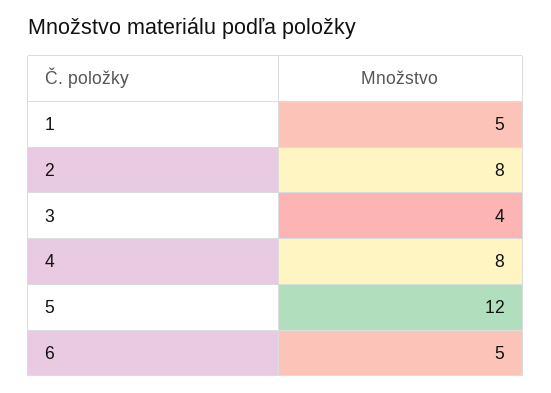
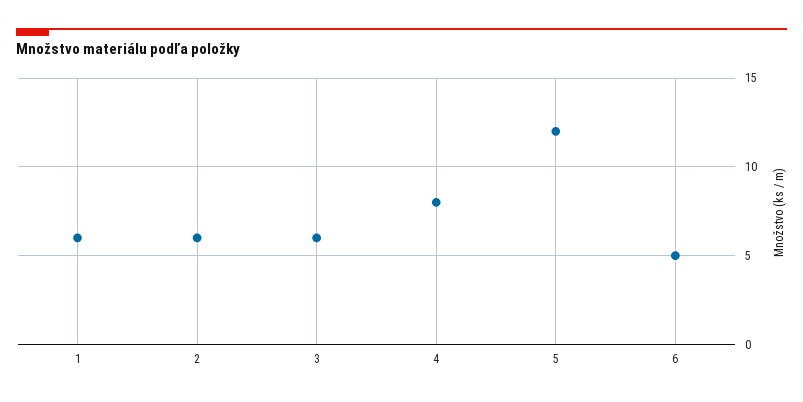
1: 5 -> 6
2: 8 -> 6
3: 4 -> 6

